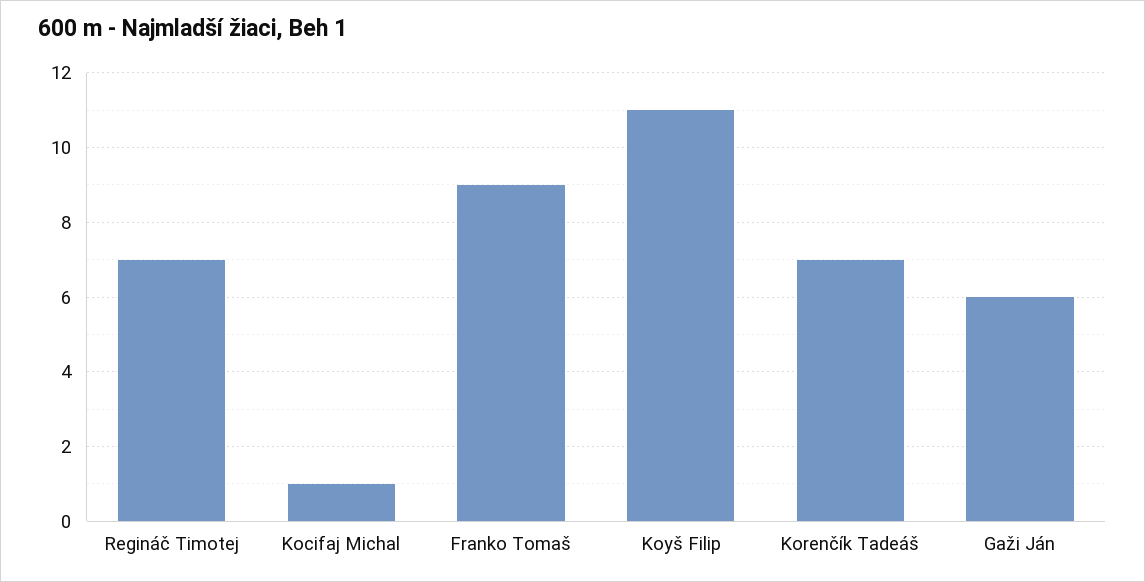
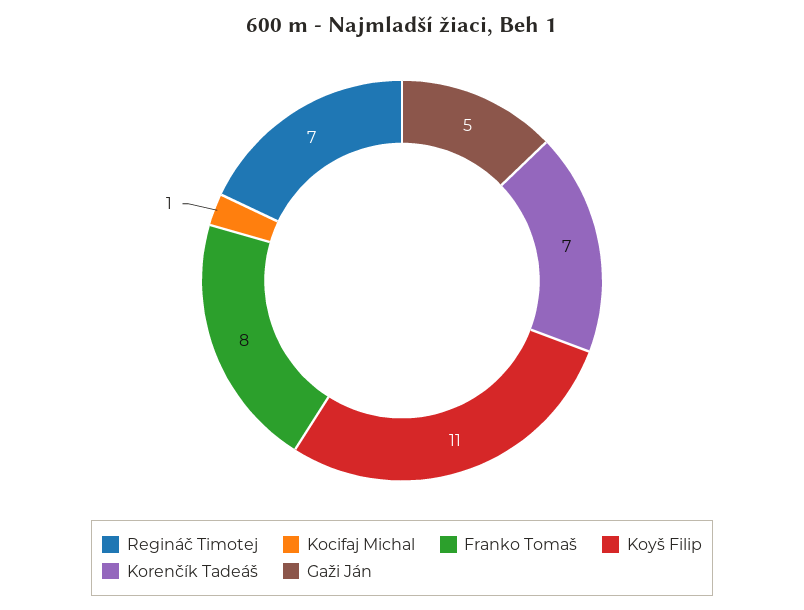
Franko Tomaš: 9 -> 8
Gaži Ján: 6 -> 5

